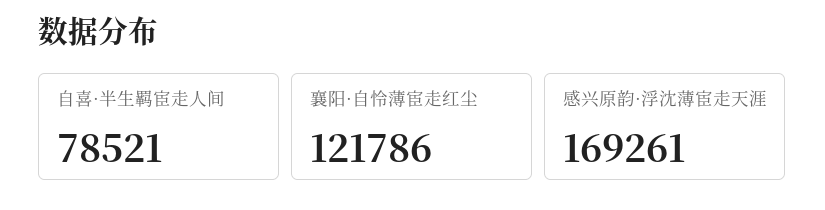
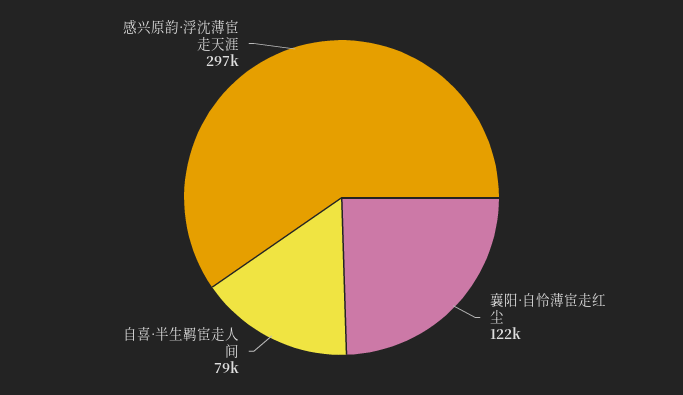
感兴原韵·浮沈薄宦走天涯: 169261 -> 297000

